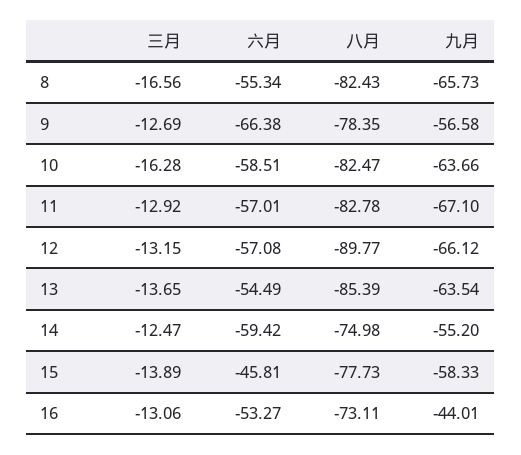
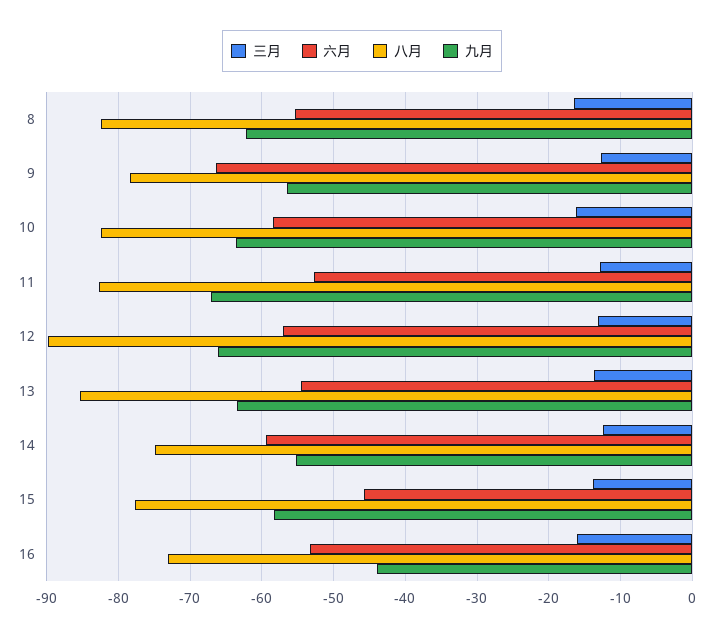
九月, 8: -65.73 -> -62
六月, 11: -57.01 -> -53
三月, 16: -13.06 -> -16

